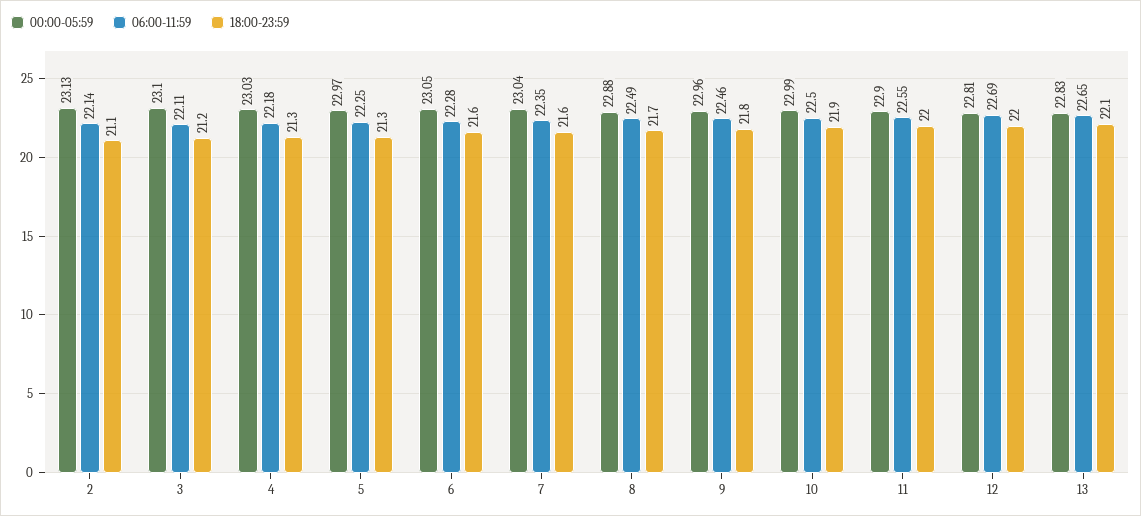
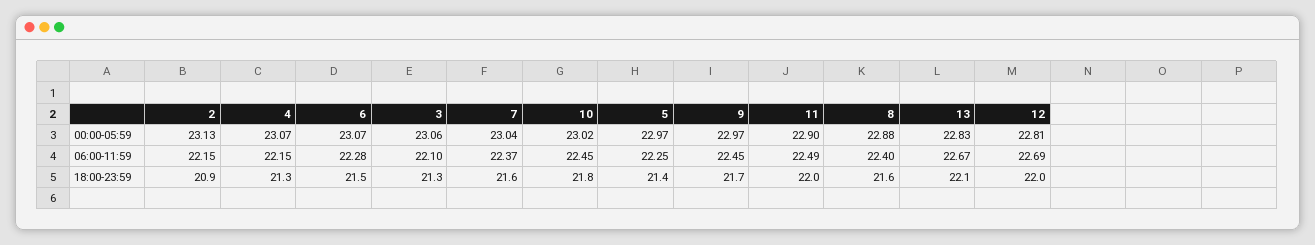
06:00-11:59, 2: 22.14 -> 22.15
18:00-23:59, 2: 21.1 -> 20.9
00:00-05:59, 3: 23.1 -> 23.06
06:00-11:59, 3: 22.11 -> 22.1
18:00-23:59, 3: 21.2 -> 21.3
00:00-05:59, 4: 23.03 -> 23.07
06:00-11:59, 4: 22.18 -> 22.15
18:00-23:59, 5: 21.3 -> 21.4
00:00-05:59, 6: 23.05 -> 23.07
18:00-23:59, 6: 21.6 -> 21.5
06:00-11:59, 7: 22.35 -> 22.37
06:00-11:59, 8: 22.49 -> 22.4
18:00-23:59, 8: 21.7 -> 21.6
00:00-05:59, 9: 22.96 -> 22.97
06:00-11:59, 9: 22.46 -> 22.45
18:00-23:59, 9: 21.8 -> 21.7
00:00-05:59, 10: 22.99 -> 23.02
06:00-11:59, 10: 22.5 -> 22.45
18:00-23:59, 10: 21.9 -> 21.8
06:00-11:59, 11: 22.55 -> 22.49
06:00-11:59, 13: 22.65 -> 22.67

